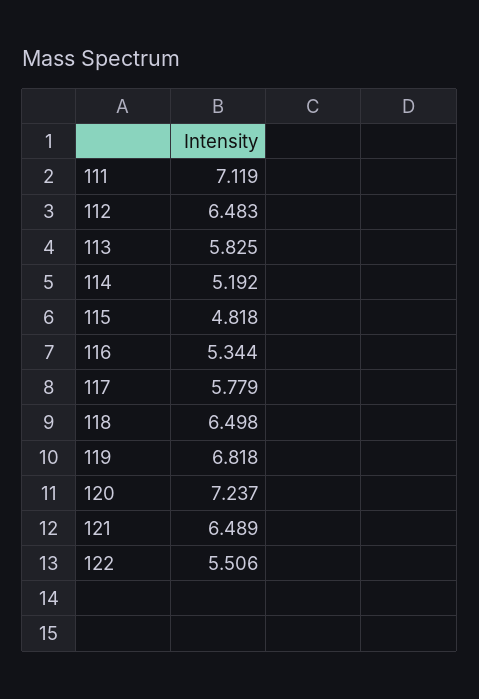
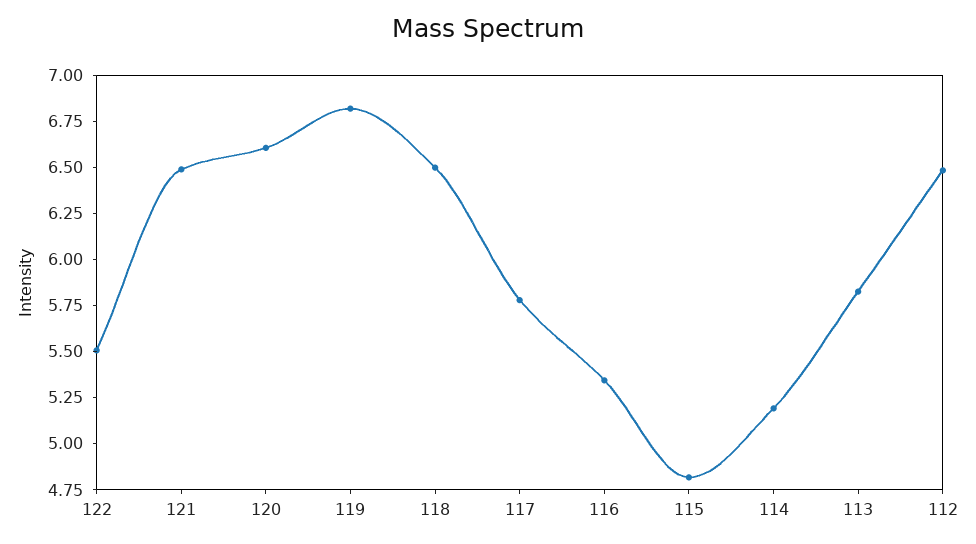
111: 7.119 -> none
120: 7.237 -> 6.6

